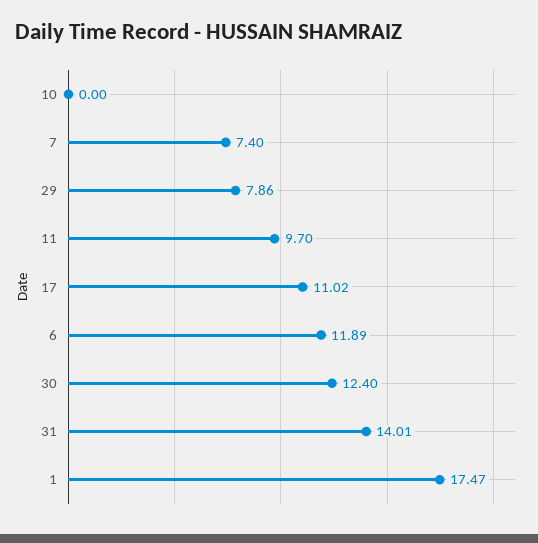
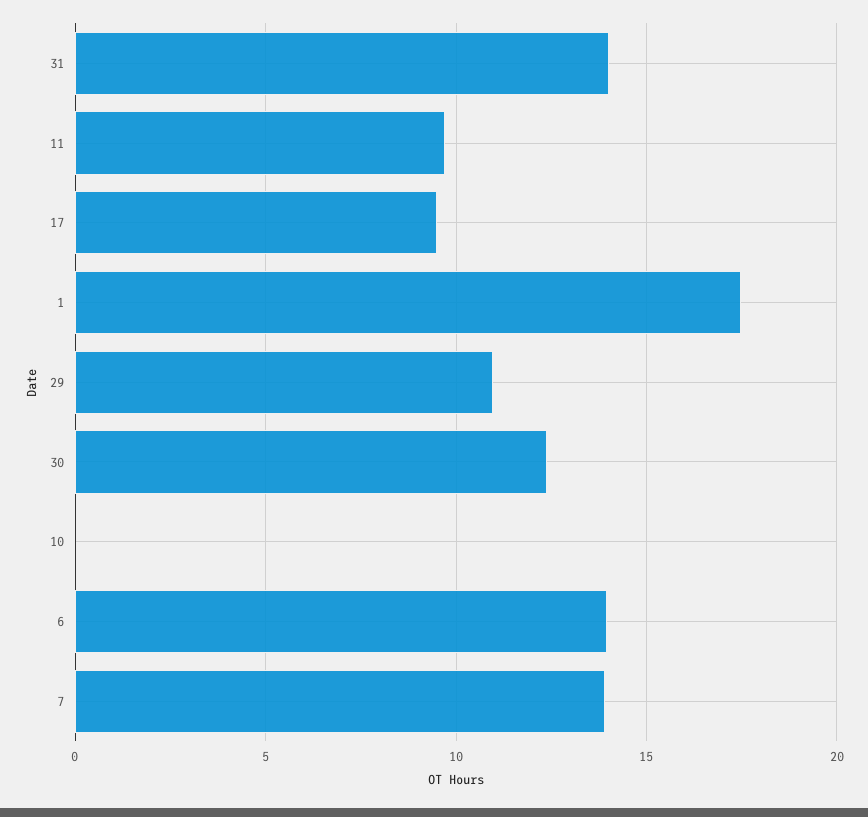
7: 7.4 -> 14
29: 7.86 -> 11
17: 11.02 -> 9.5
6: 11.89 -> 14

